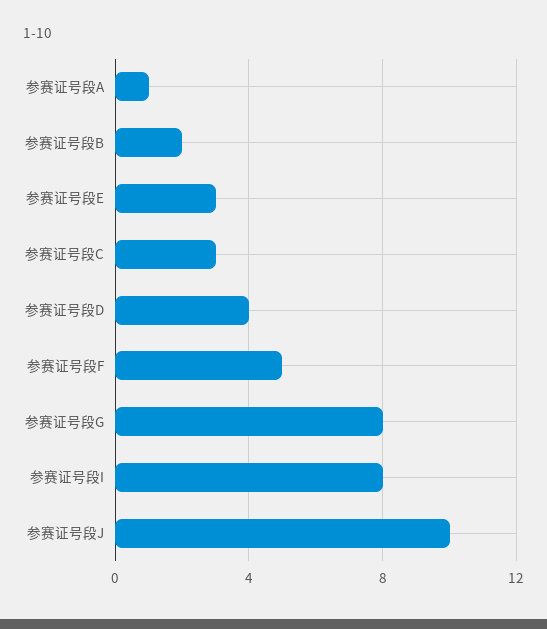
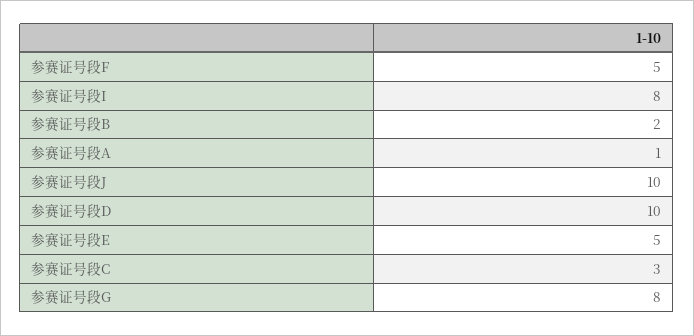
参赛证号段E: 3 -> 5
参赛证号段D: 4 -> 10

